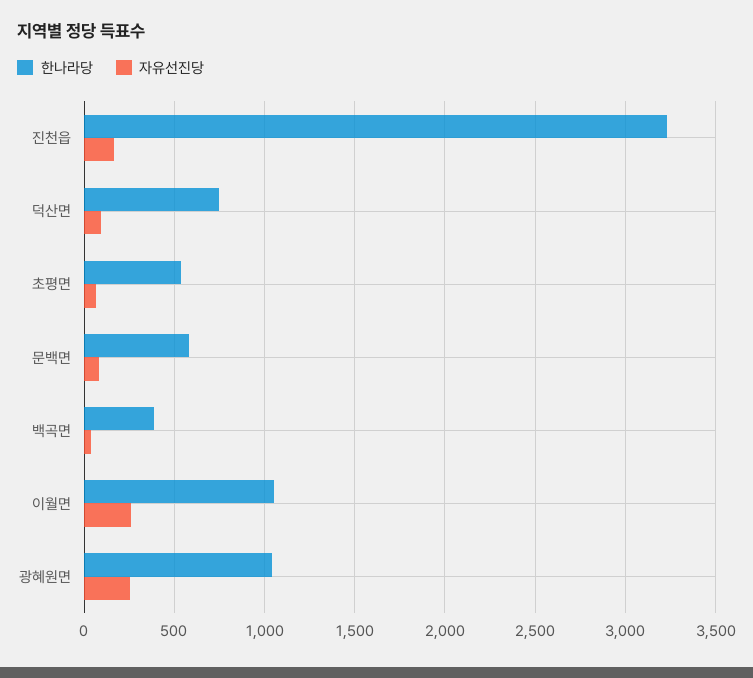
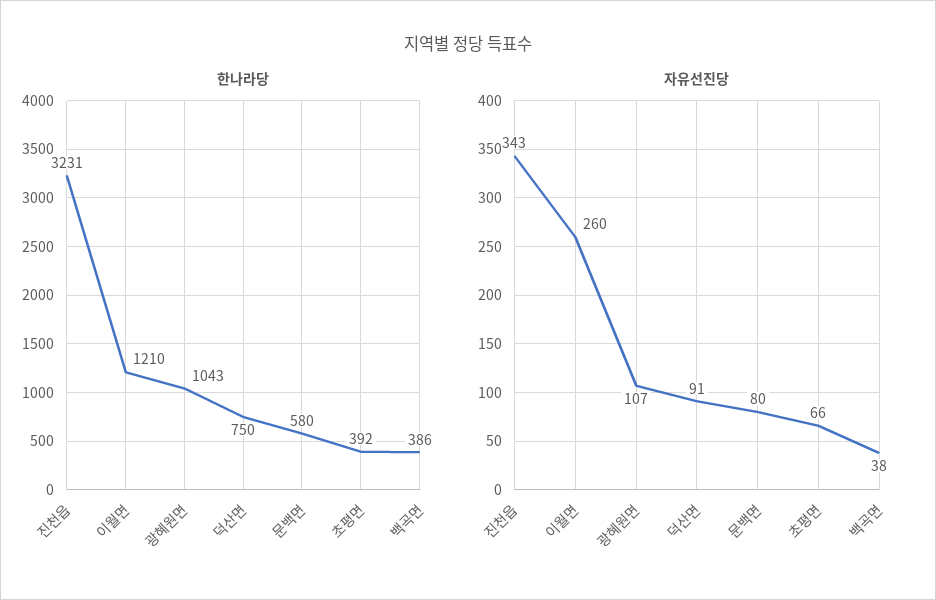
자유선진당, 진천읍: 150 -> 343
한나라당, 초평면: 550 -> 392
한나라당, 이월면: 1050 -> 1210
자유선진당, 광혜원면: 250 -> 107

